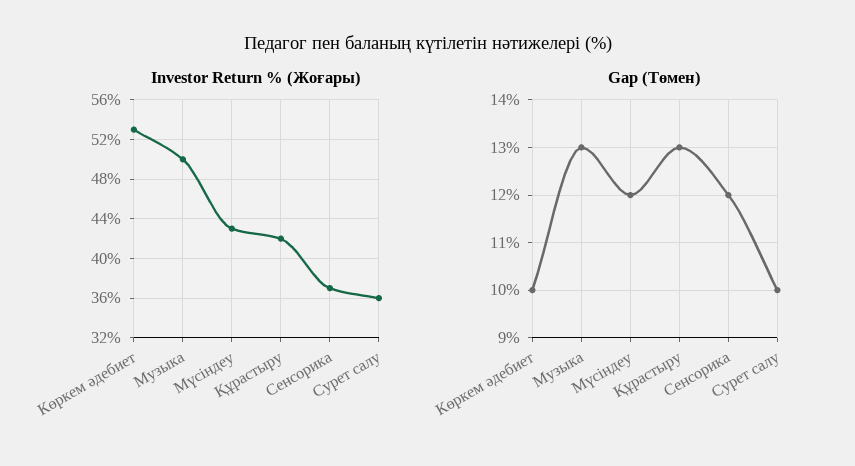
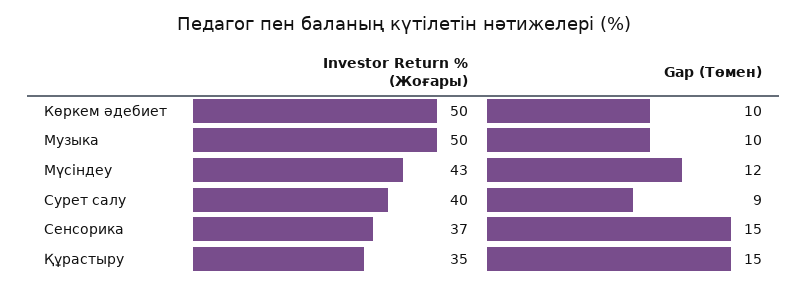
Investor Return % (Жоғары), Көркем әдебиет: 53 -> 50
Investor Return % (Жоғары), Құрастыру: 42 -> 35
Investor Return % (Жоғары), Сурет салу: 36 -> 40
Gap (Төмен), Музыка: 13 -> 10
Gap (Төмен), Құрастыру: 13 -> 15
Gap (Төмен), Сенсорика: 12 -> 15
Gap (Төмен), Сурет салу: 10 -> 9

